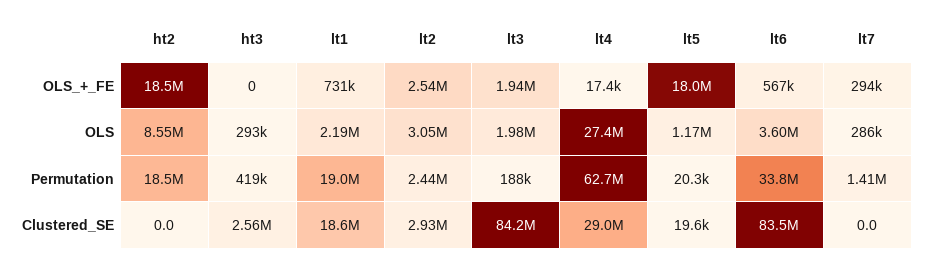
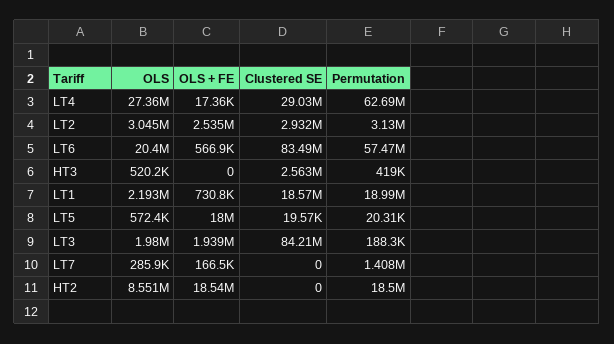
lt7, OLS_+_FE: 294000 -> 166500
ht3, OLS: 293000 -> 520200
lt5, OLS: 1170000 -> 572400
lt6, OLS: 3600000 -> 20400000
lt2, Permutation: 2440000 -> 3130000
lt6, Permutation: 33800000 -> 57470000

